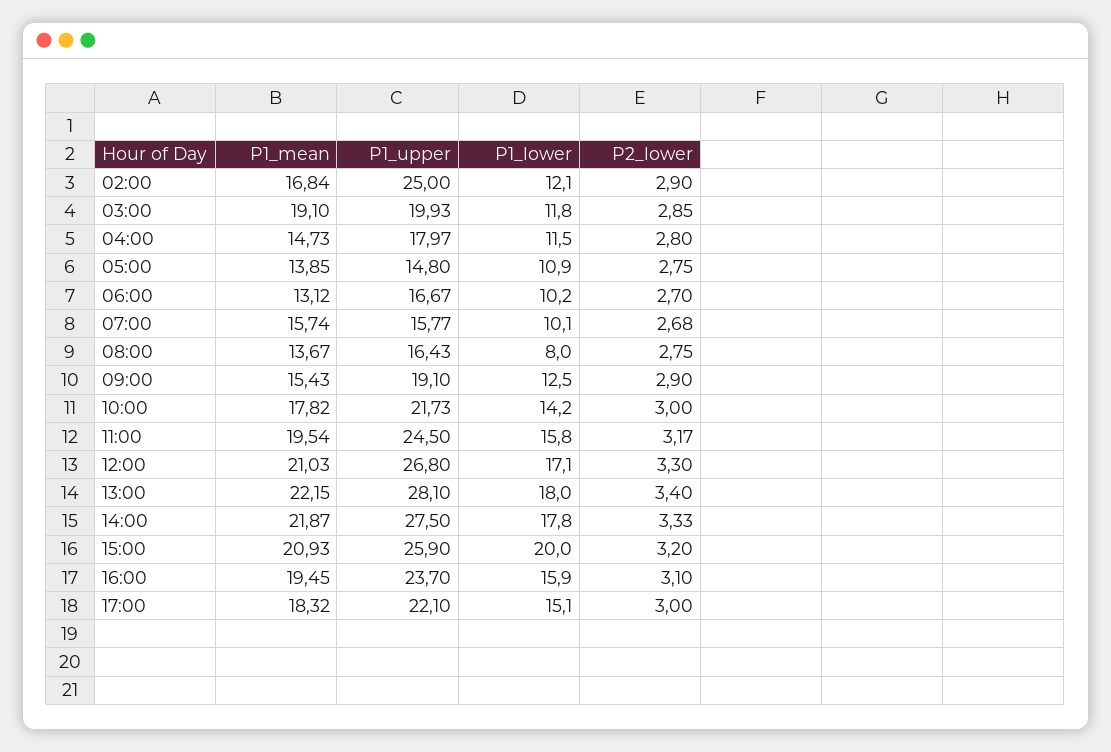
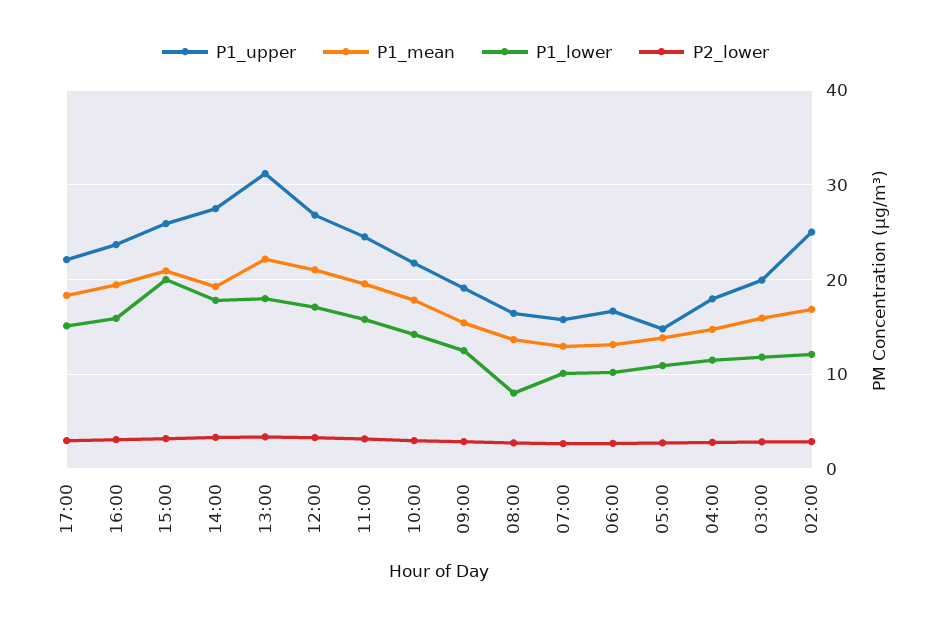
P1_mean, 03:00: 19.1 -> 16
P1_mean, 07:00: 15.74 -> 13
P1_upper, 13:00: 28.1 -> 31
P1_mean, 14:00: 21.87 -> 19

